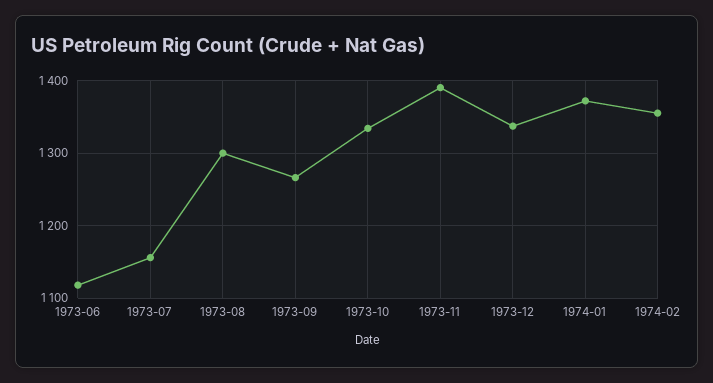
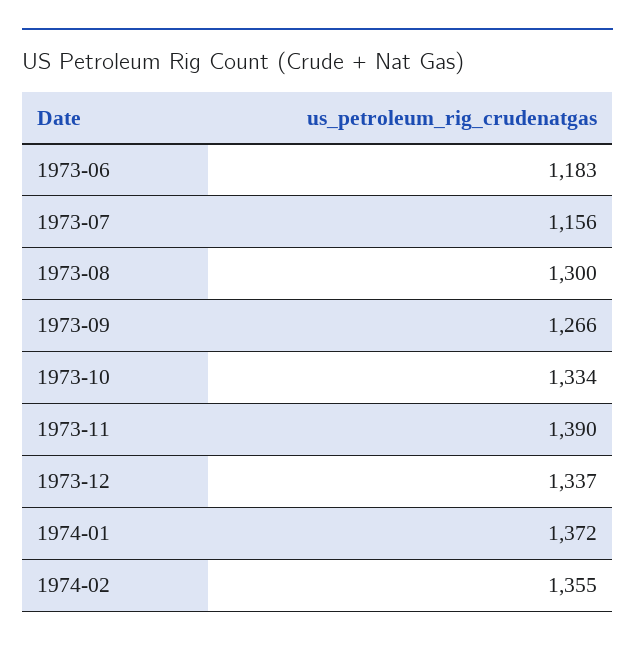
1973-06: 1120 -> 1183

